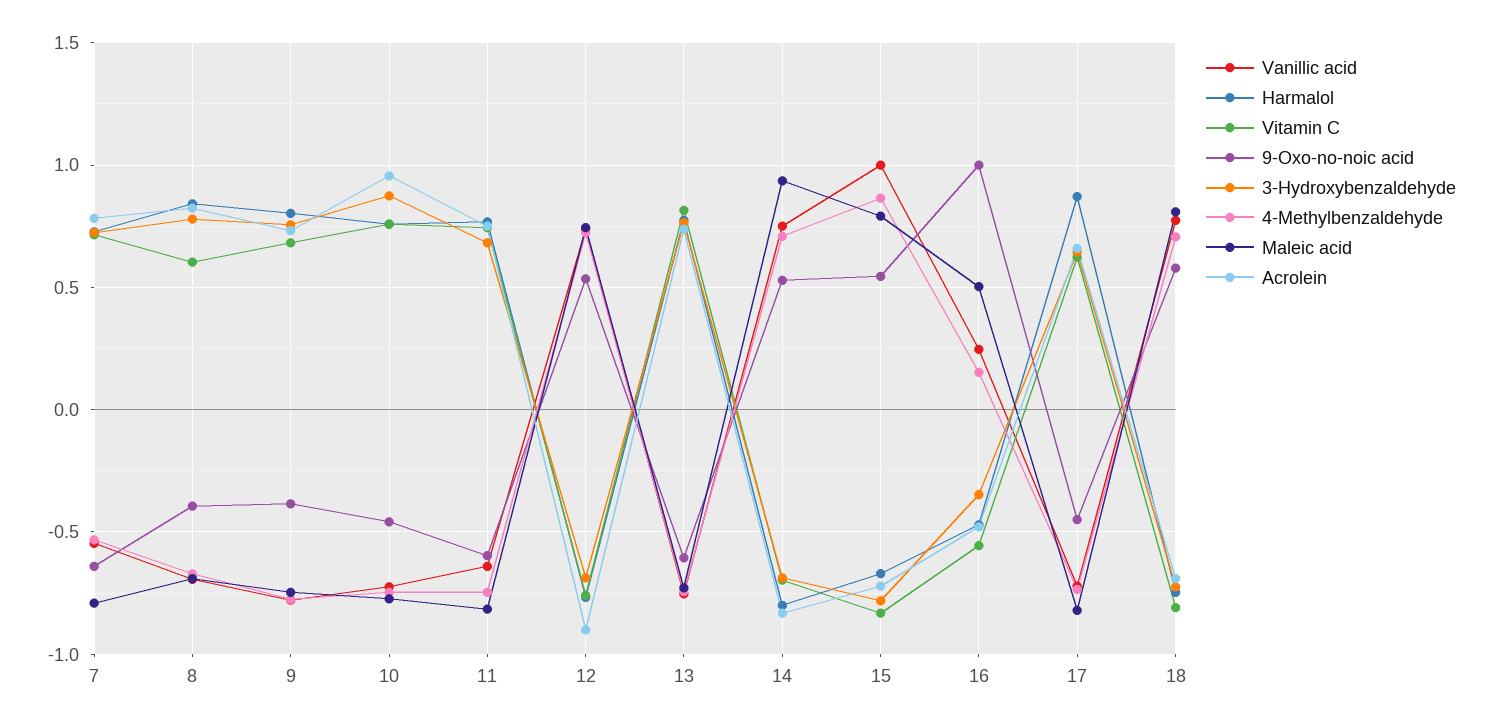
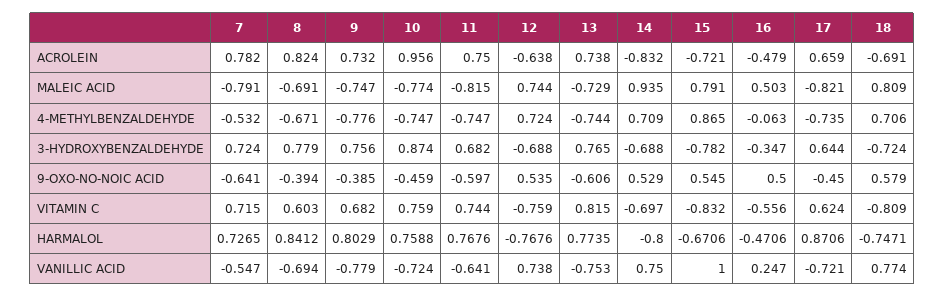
Acrolein, 12: -0.9 -> -0.638
9-Oxo-no-noic acid, 16: 1 -> 0.5
4-Methylbenzaldehyde, 16: 0.15 -> -0.063

